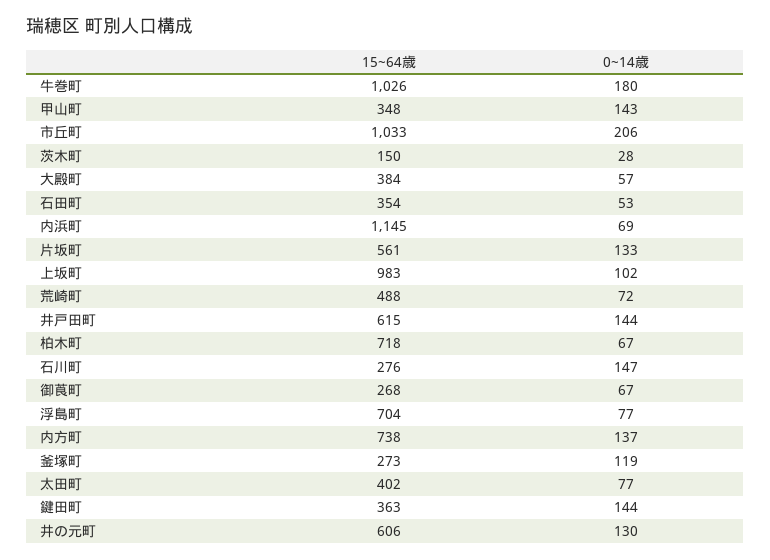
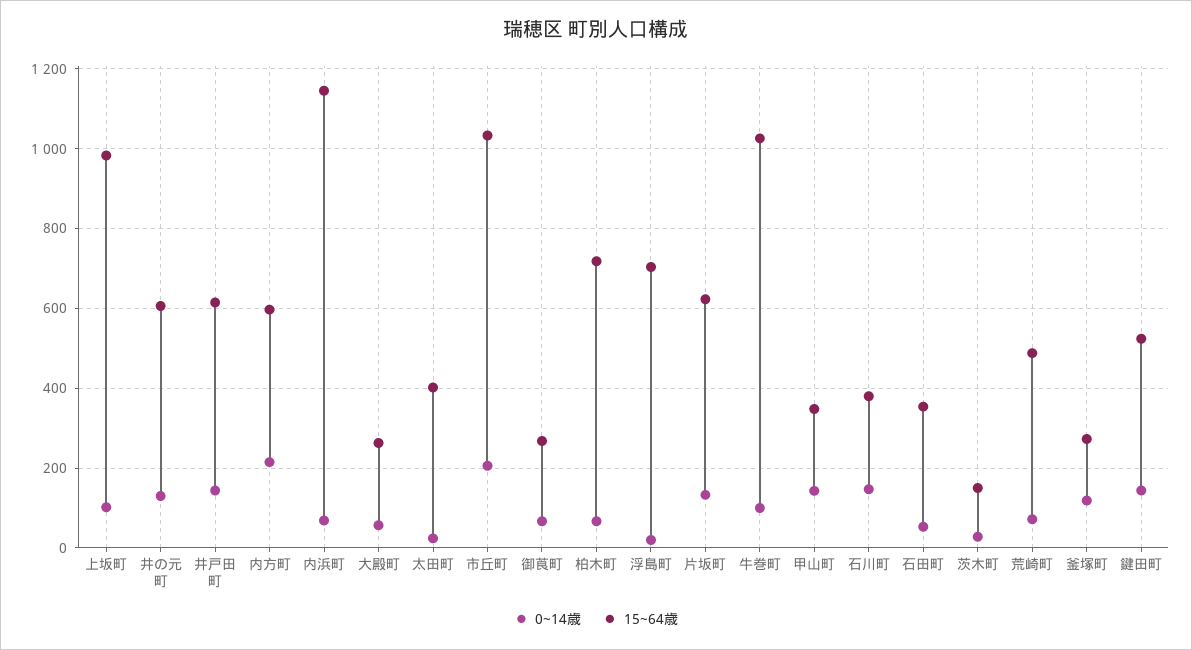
0~14歳, 牛巻町: 180 -> 100
15~64歳, 大殿町: 384 -> 260
15~64歳, 片坂町: 561 -> 620
15~64歳, 石川町: 276 -> 380
0~14歳, 浮島町: 77 -> 20
15~64歳, 内方町: 738 -> 600
0~14歳, 内方町: 137 -> 220
0~14歳, 太田町: 77 -> 20
15~64歳, 鍵田町: 363 -> 520

